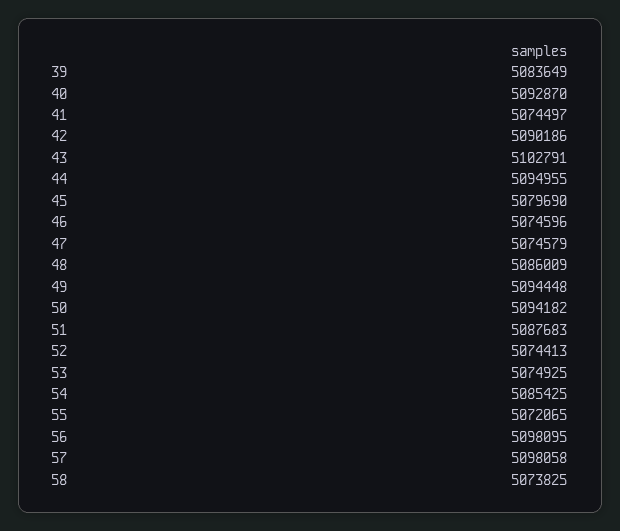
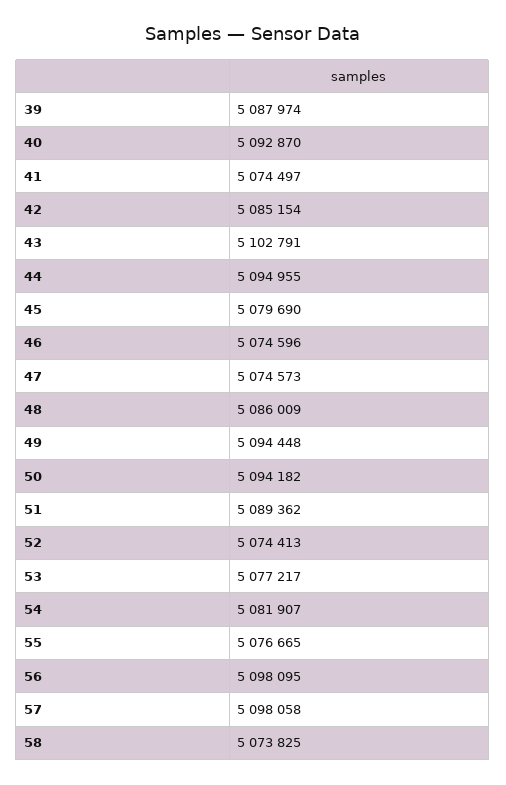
39: 5083649 -> 5087974
42: 5090186 -> 5085154
47: 5074579 -> 5074573
51: 5087683 -> 5089362
53: 5074925 -> 5077217
54: 5085425 -> 5081907
55: 5072065 -> 5076665

